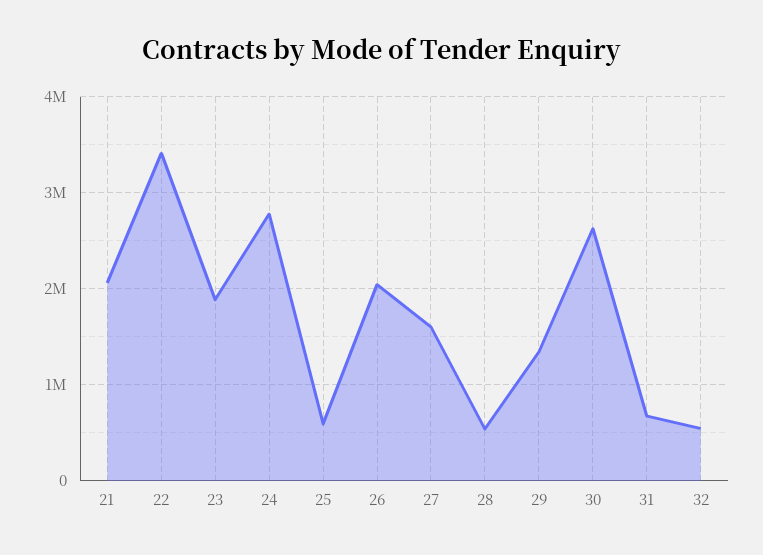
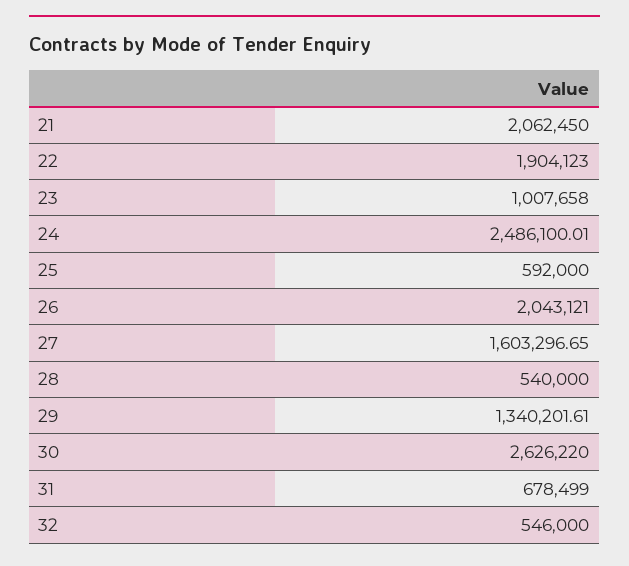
22: 3400000 -> 1904123
23: 1900000 -> 1007658
24: 2800000 -> 2486100.01

